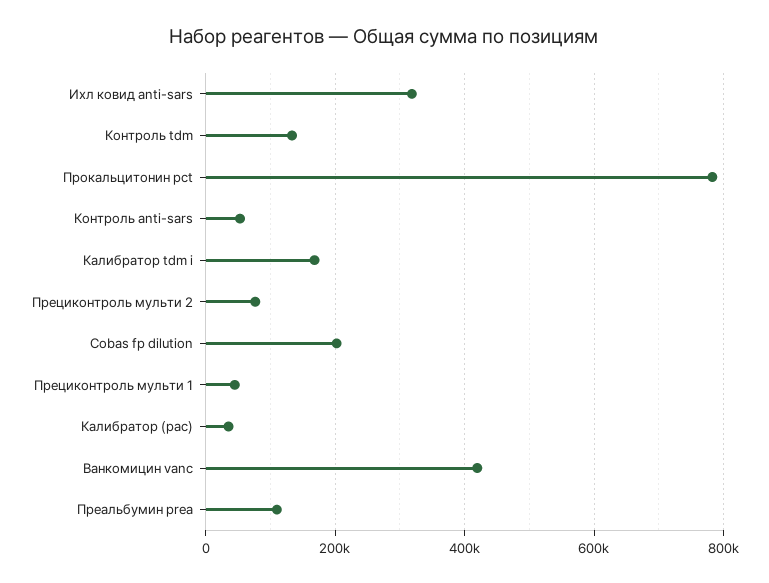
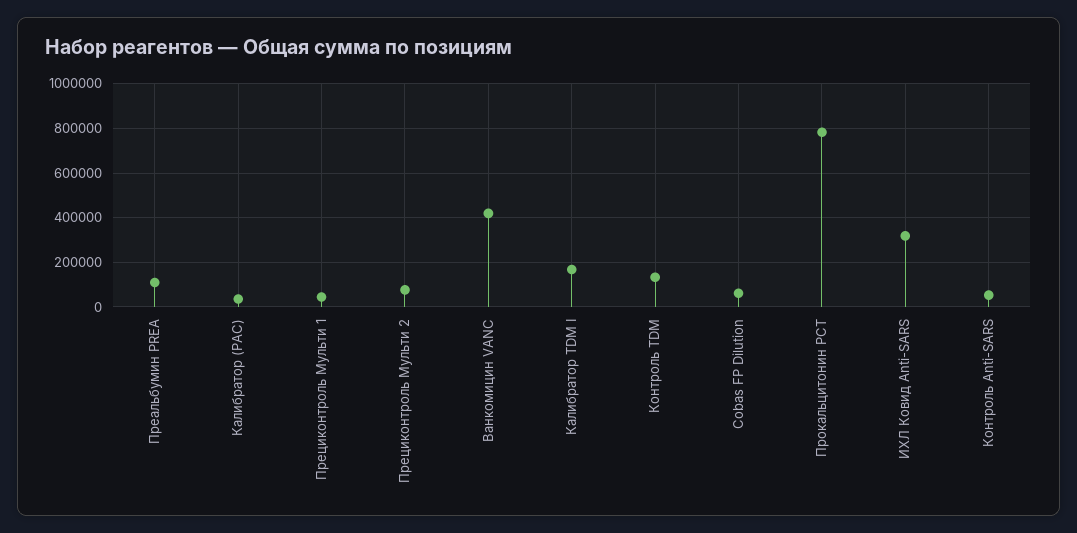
Cobas fp dilution: 200000 -> 50000

